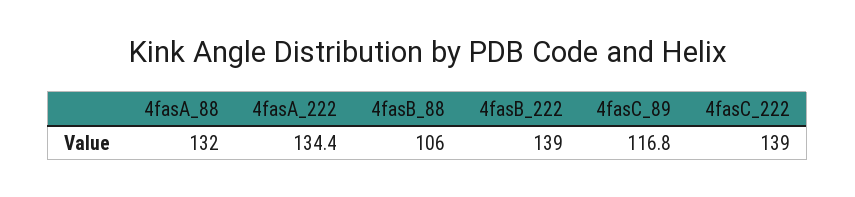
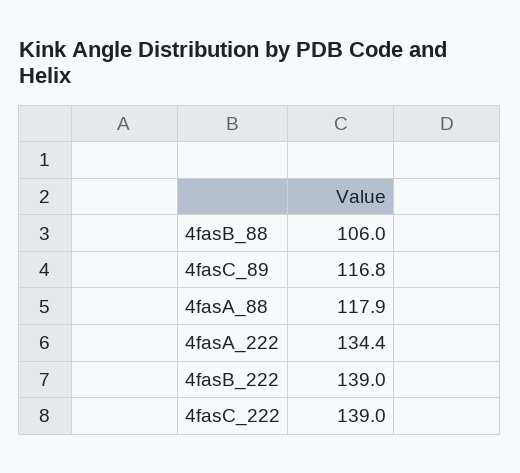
4fasA_88: 132 -> 117.9

